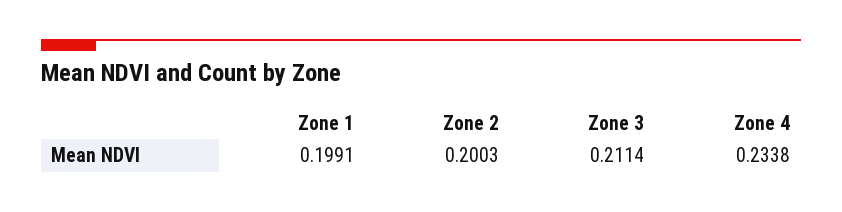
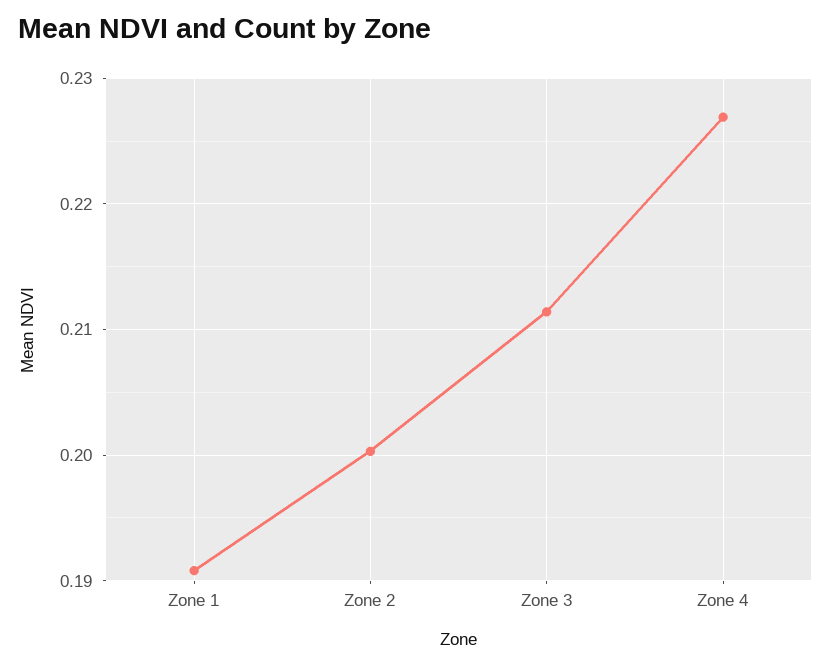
Zone 1: 0.1991 -> 0.191
Zone 4: 0.2338 -> 0.227

